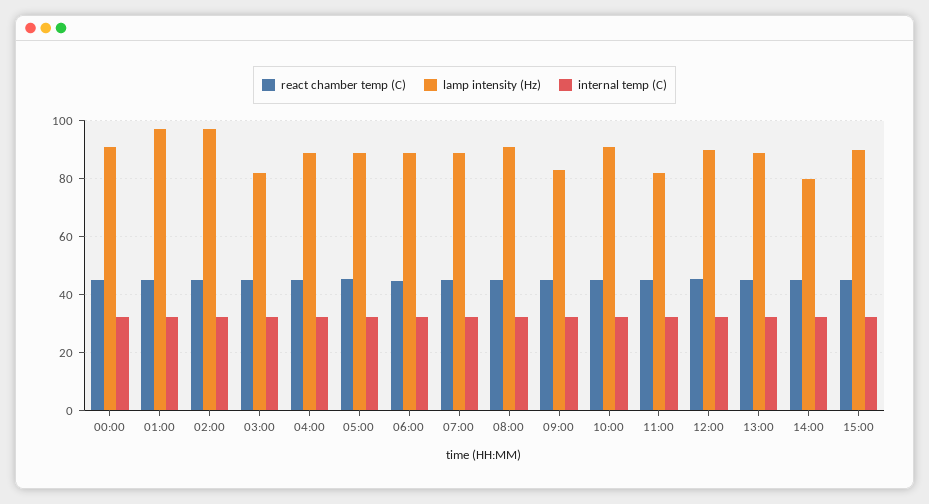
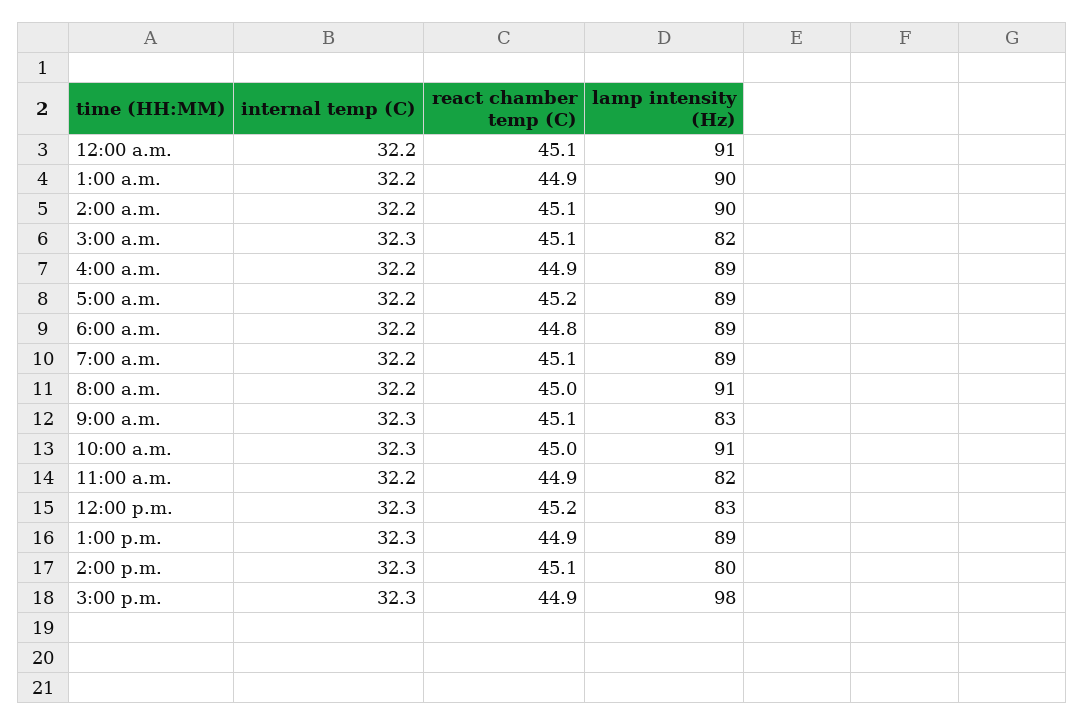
lamp intensity (Hz), 01:00: 97.5 -> 90
lamp intensity (Hz), 02:00: 97.5 -> 90
lamp intensity (Hz), 12:00: 90 -> 83
lamp intensity (Hz), 15:00: 90 -> 98

